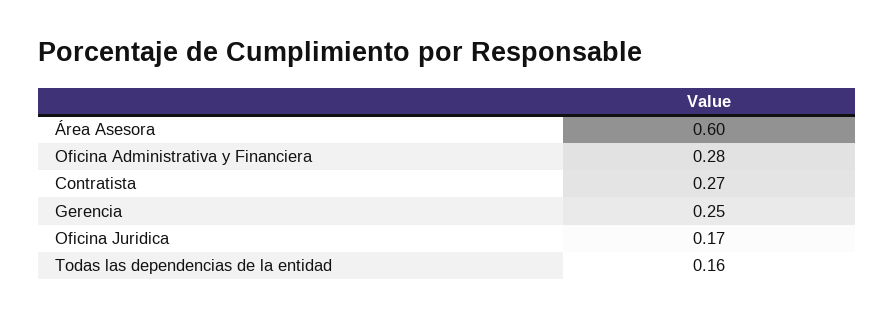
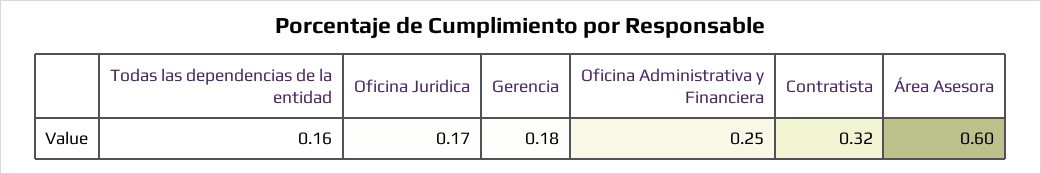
Oficina Administrativa y Financiera: 0.28 -> 0.25
Contratista: 0.27 -> 0.32
Gerencia: 0.25 -> 0.18

